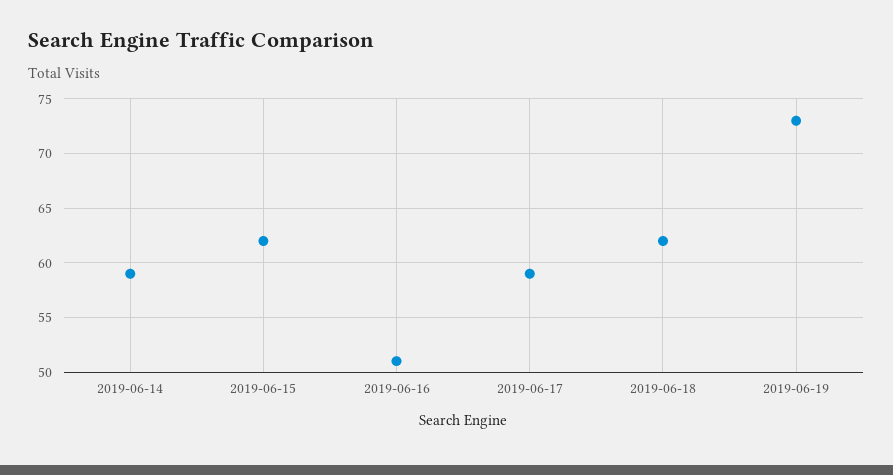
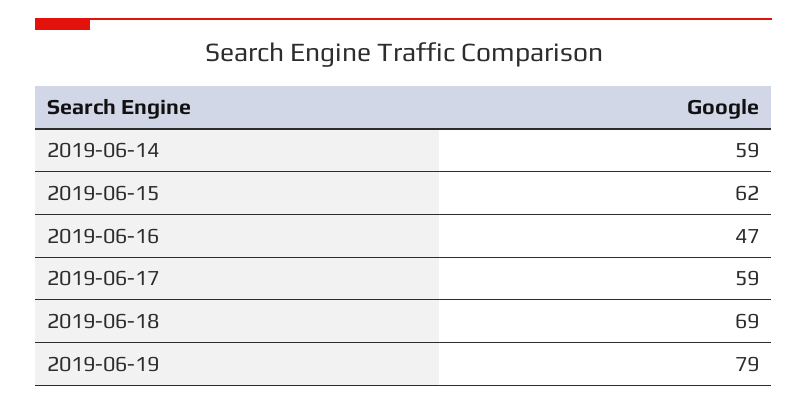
2019-06-16: 51 -> 47
2019-06-18: 62 -> 69
2019-06-19: 73 -> 79

